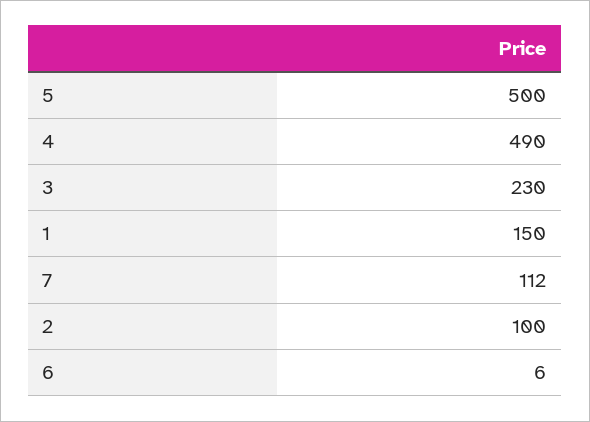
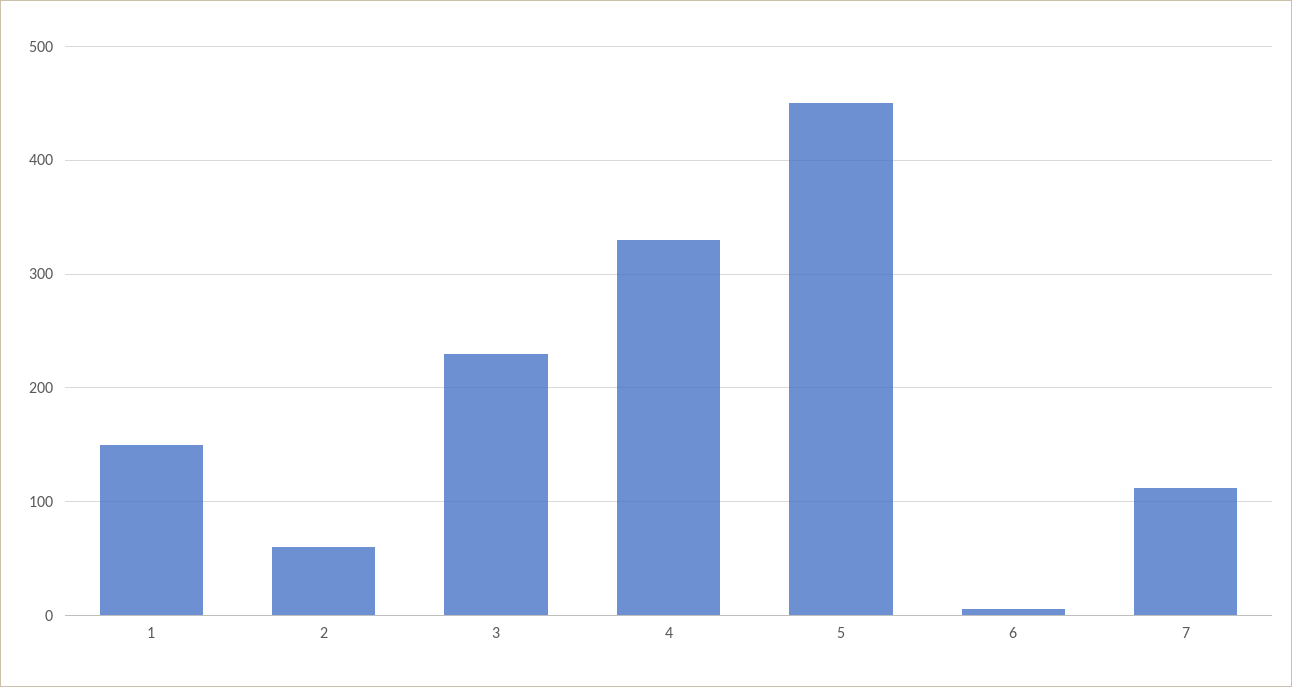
5: 500 -> 450
4: 490 -> 330
2: 100 -> 60

